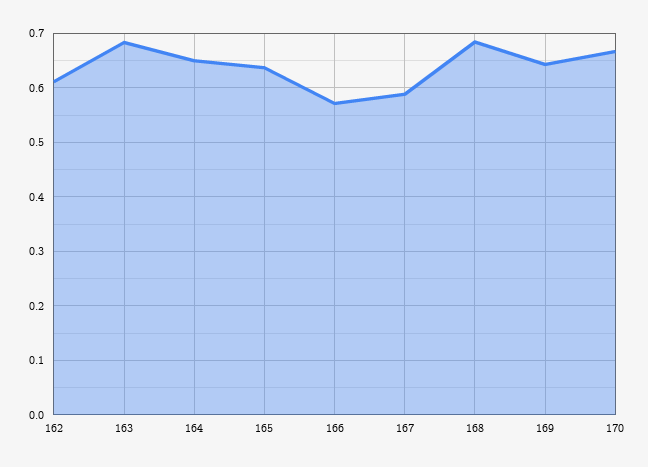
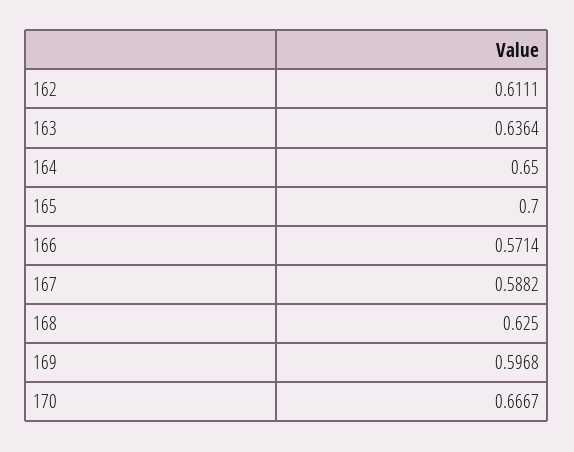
163: 0.68 -> 0.6364
165: 0.64 -> 0.7
168: 0.68 -> 0.625
169: 0.64 -> 0.5968

